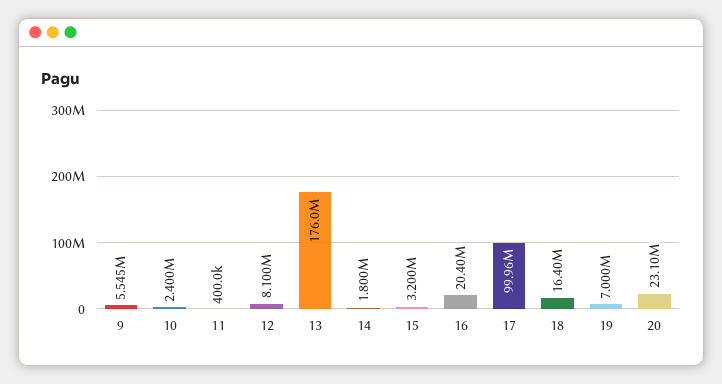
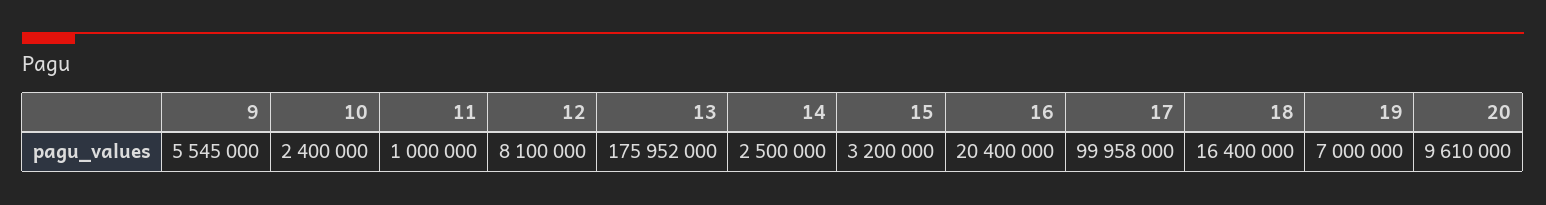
11: 400000 -> 1000000
14: 1800000 -> 2500000
20: 23100000 -> 9610000

